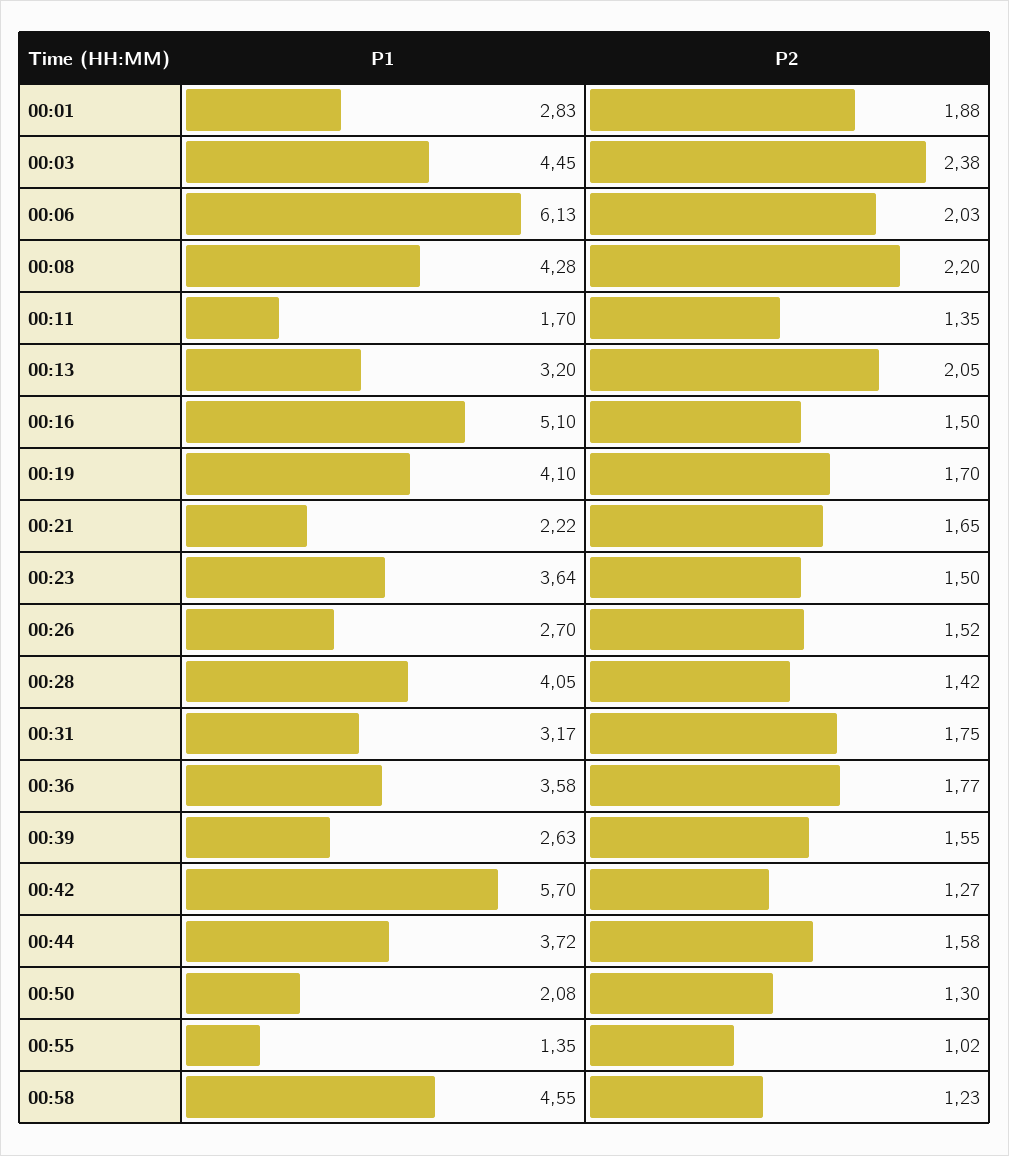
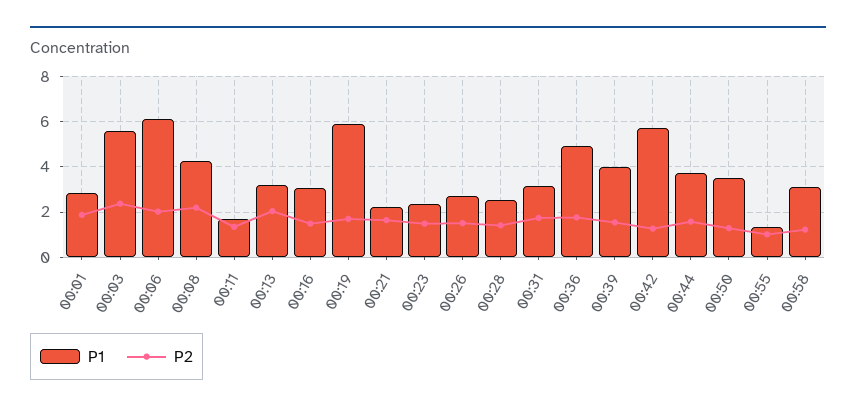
P1, 00:03: 4.45 -> 5.5
P1, 00:16: 5.1 -> 3
P1, 00:19: 4.1 -> 6
P1, 00:23: 3.64 -> 2.5
P1, 00:28: 4.05 -> 2.5
P1, 00:36: 3.58 -> 5
P1, 00:39: 2.63 -> 4
P1, 00:50: 2.08 -> 3.5
P1, 00:58: 4.55 -> 3

